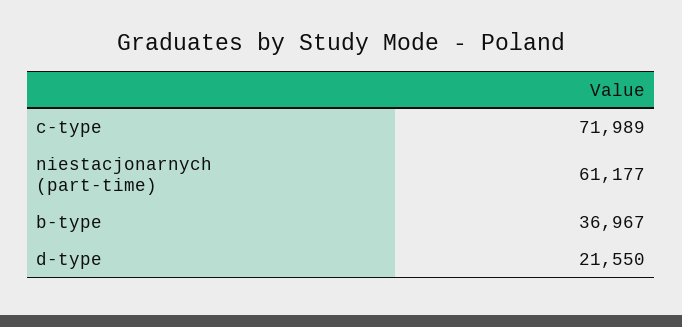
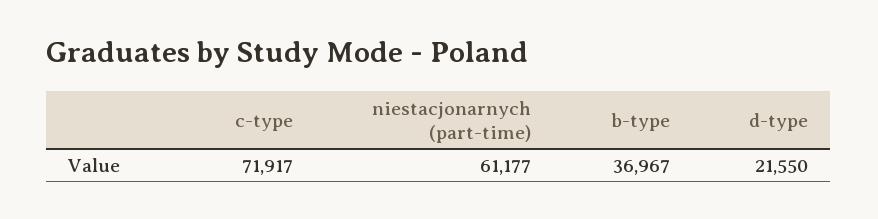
c-type: 71989 -> 71917

